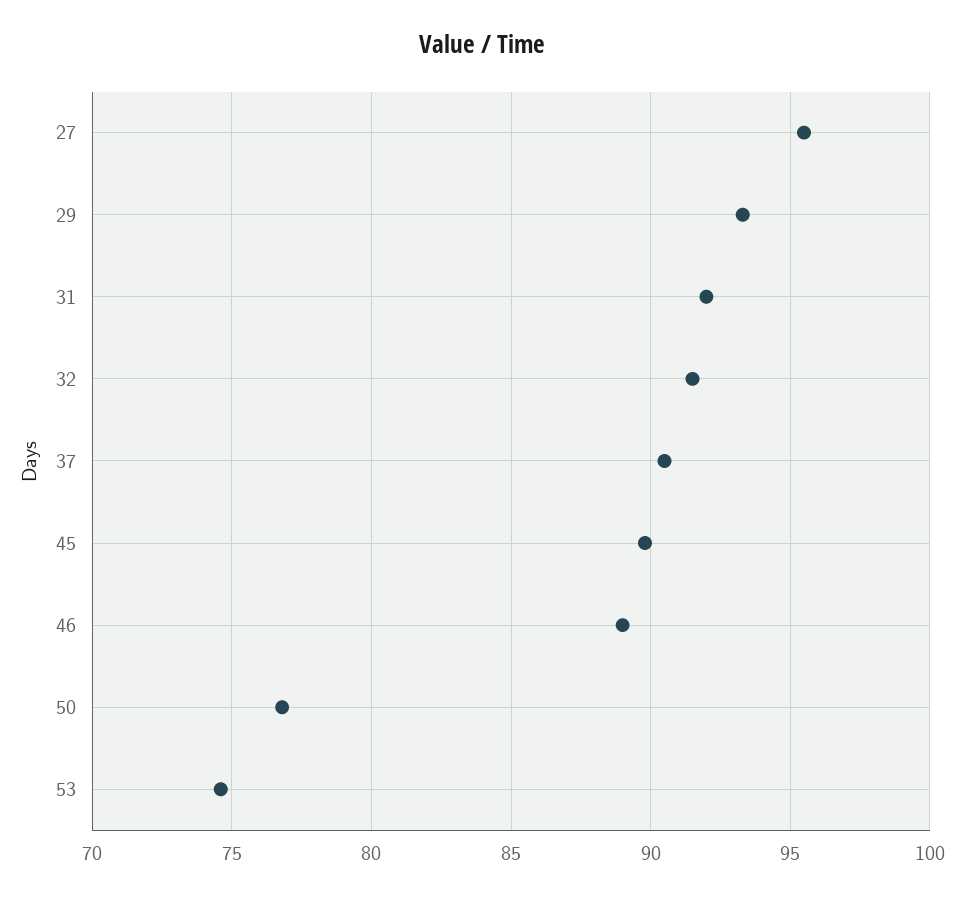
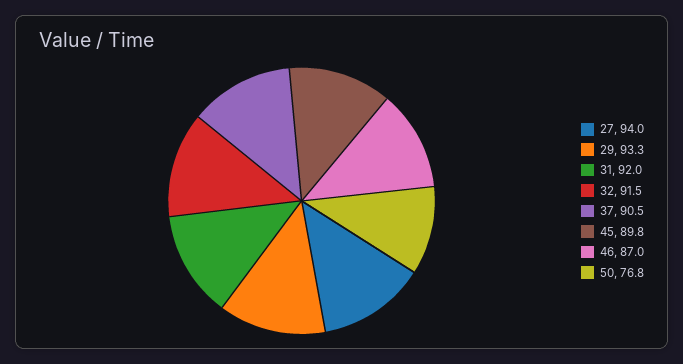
27: 95.5 -> 94
46: 89 -> 87
53: 74.5 -> none

